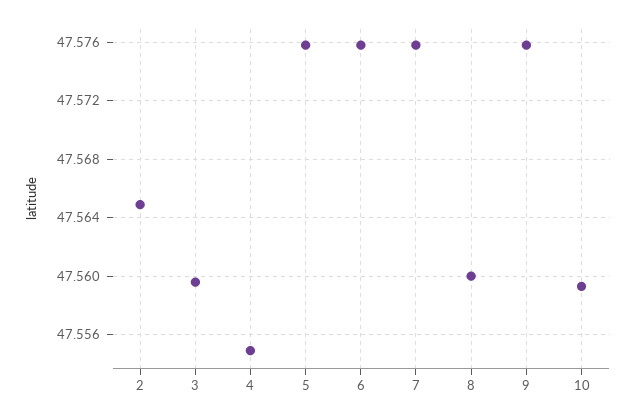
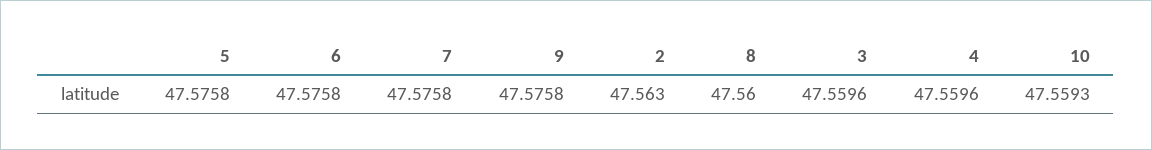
2: 47.565 -> 47.563
4: 47.555 -> 47.5596

